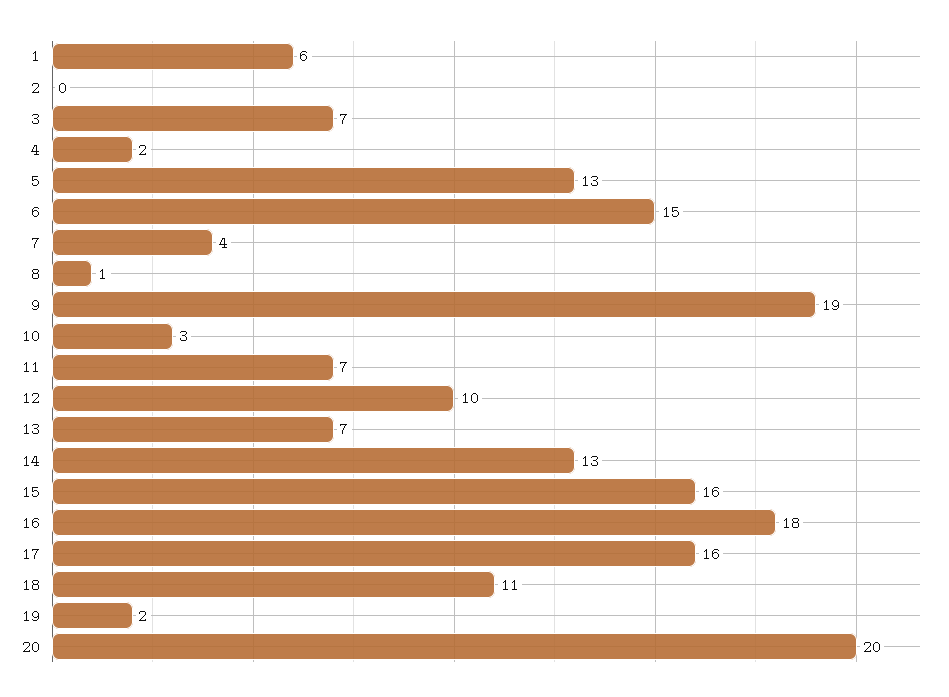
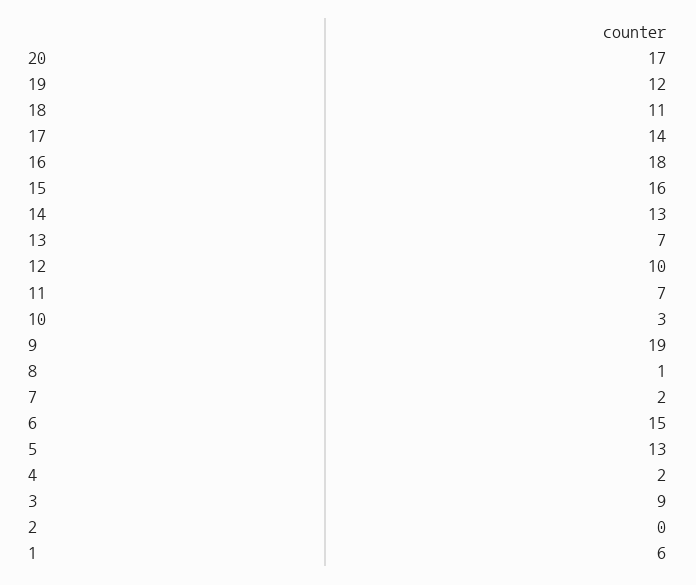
3: 7 -> 9
7: 4 -> 2
17: 16 -> 14
19: 2 -> 12
20: 20 -> 17

